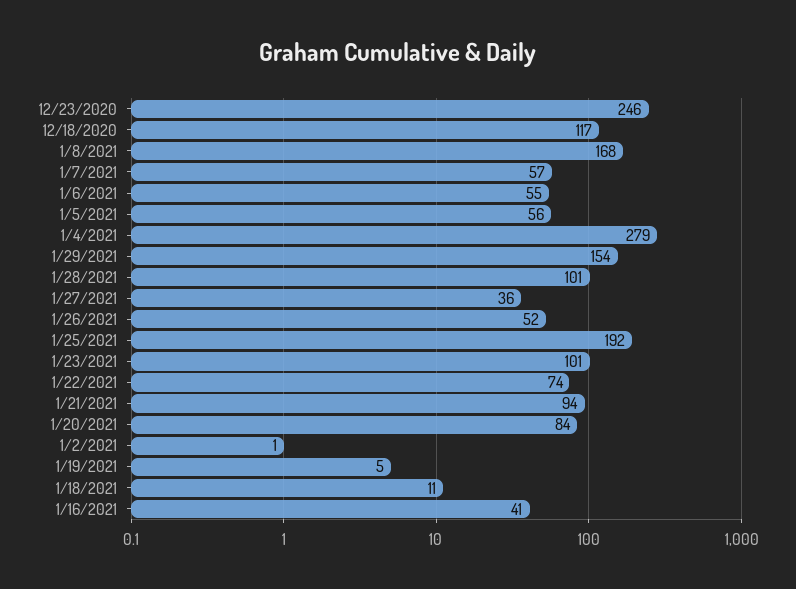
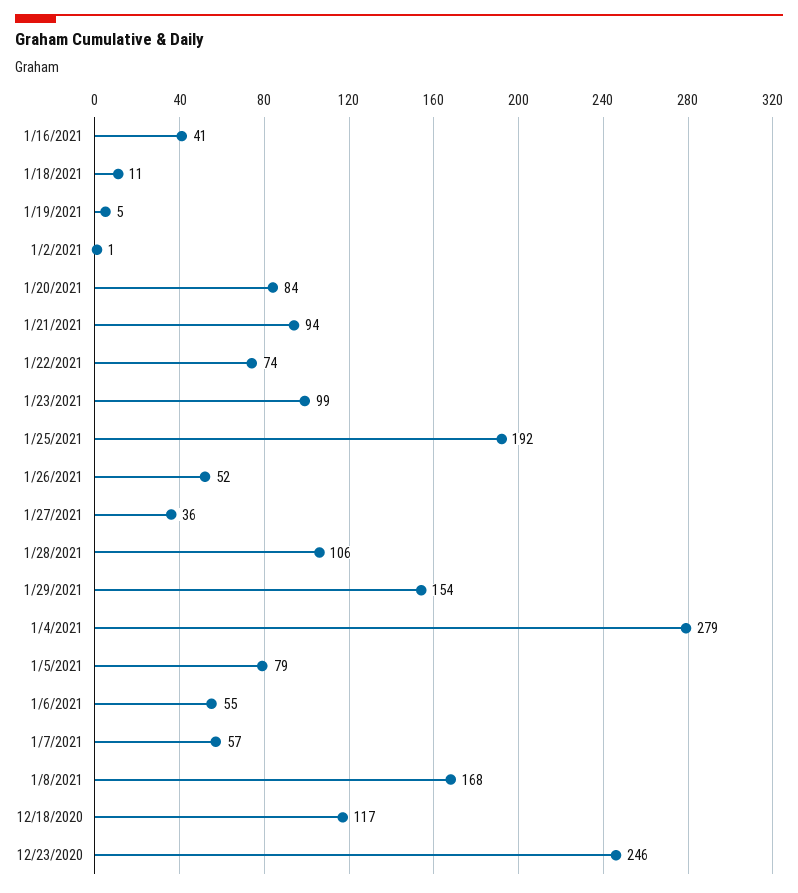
1/5/2021: 56 -> 79
1/28/2021: 101 -> 106
1/23/2021: 101 -> 99

